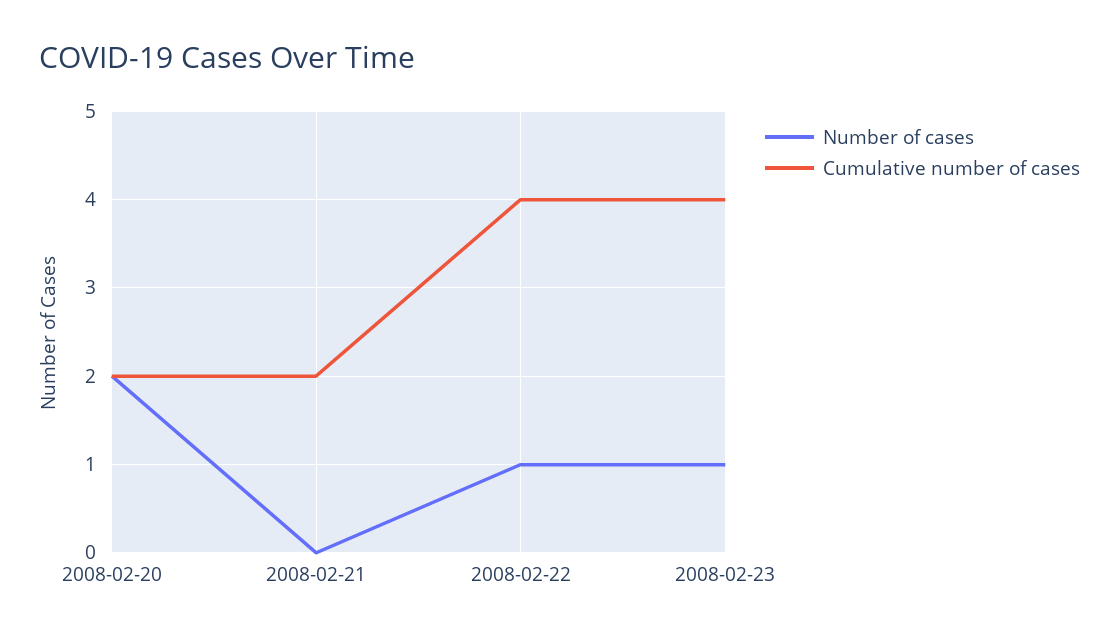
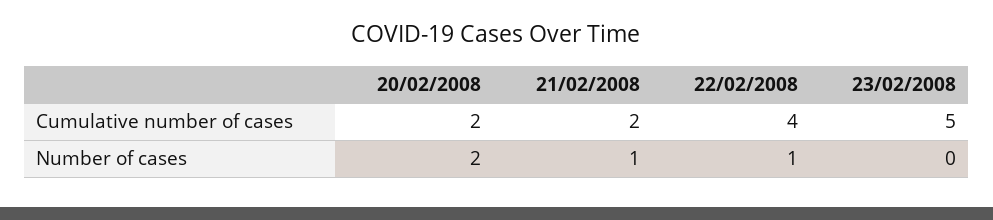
Number of cases, 2008-02-21: 0 -> 1
Number of cases, 2008-02-23: 1 -> 0
Cumulative number of cases, 2008-02-23: 4 -> 5

